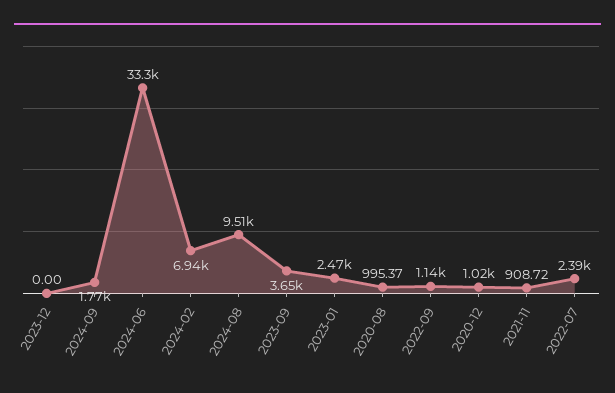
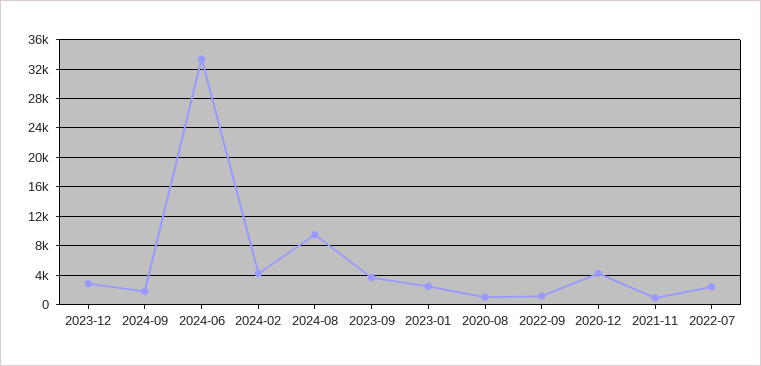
2023-12: 0 -> 3000
2024-02: 6940 -> 4000
2020-12: 1020 -> 4000

